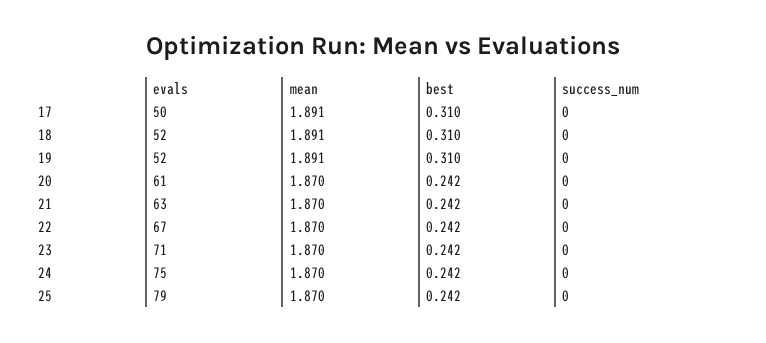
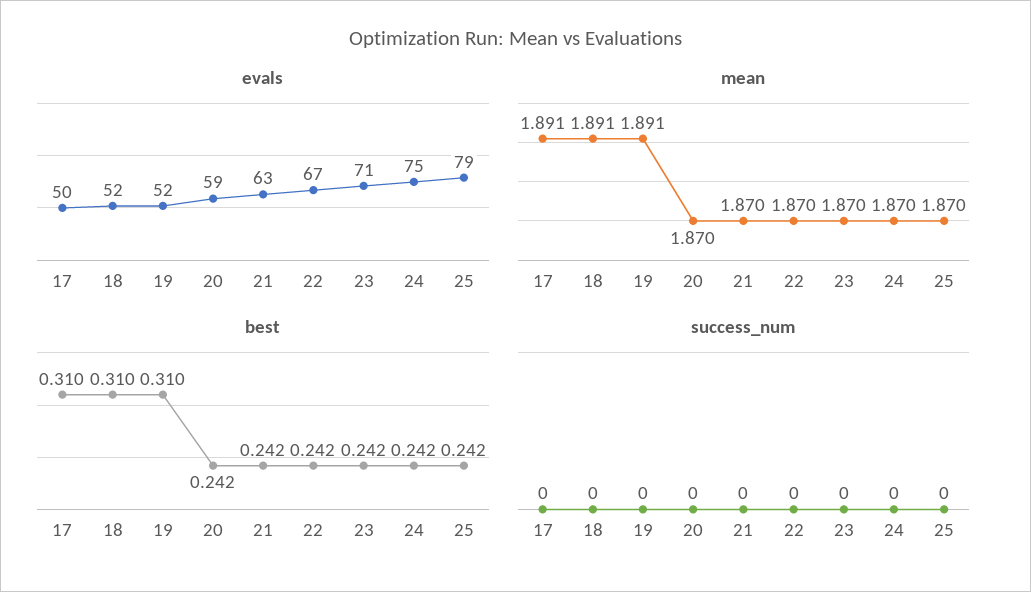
evals, 20: 61 -> 59

